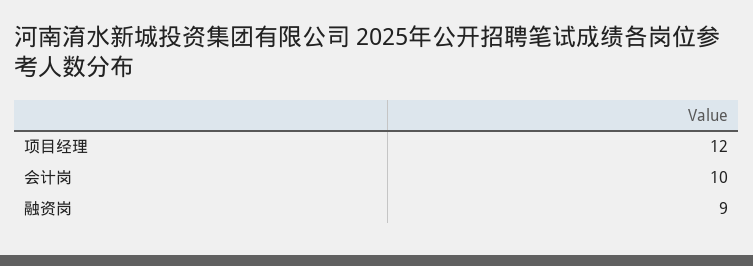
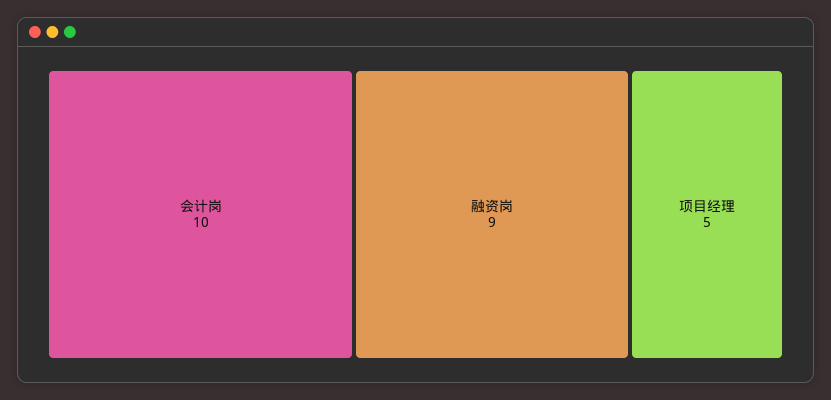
项目经理: 12 -> 5

